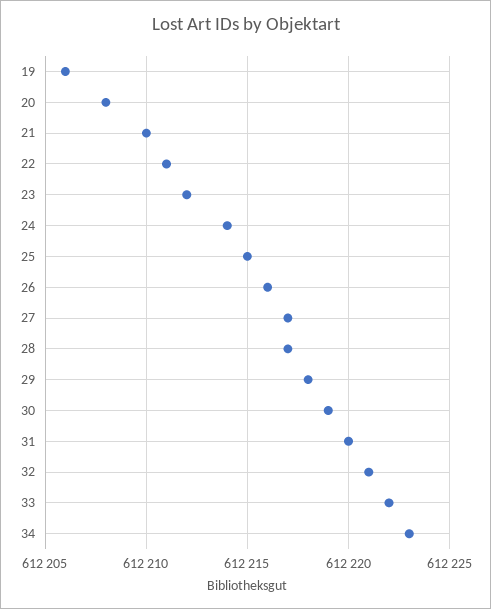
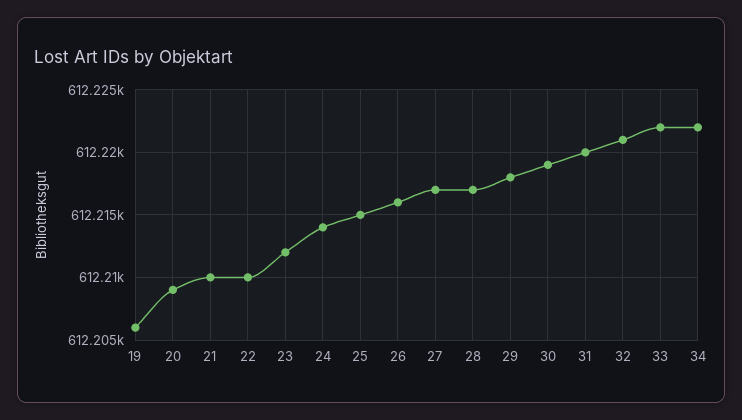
20: 612208 -> 612209
22: 612211 -> 612210
34: 612223 -> 612222

